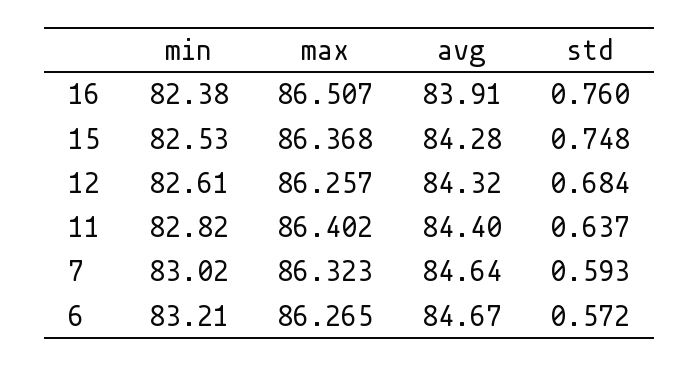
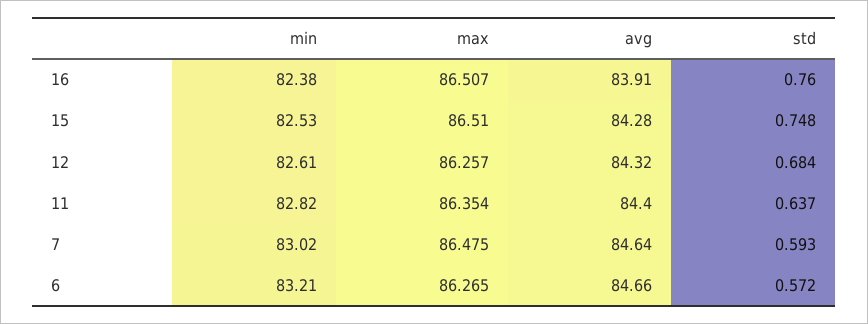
max, 15: 86.368 -> 86.51
max, 11: 86.402 -> 86.354
max, 7: 86.323 -> 86.475
avg, 6: 84.67 -> 84.66

